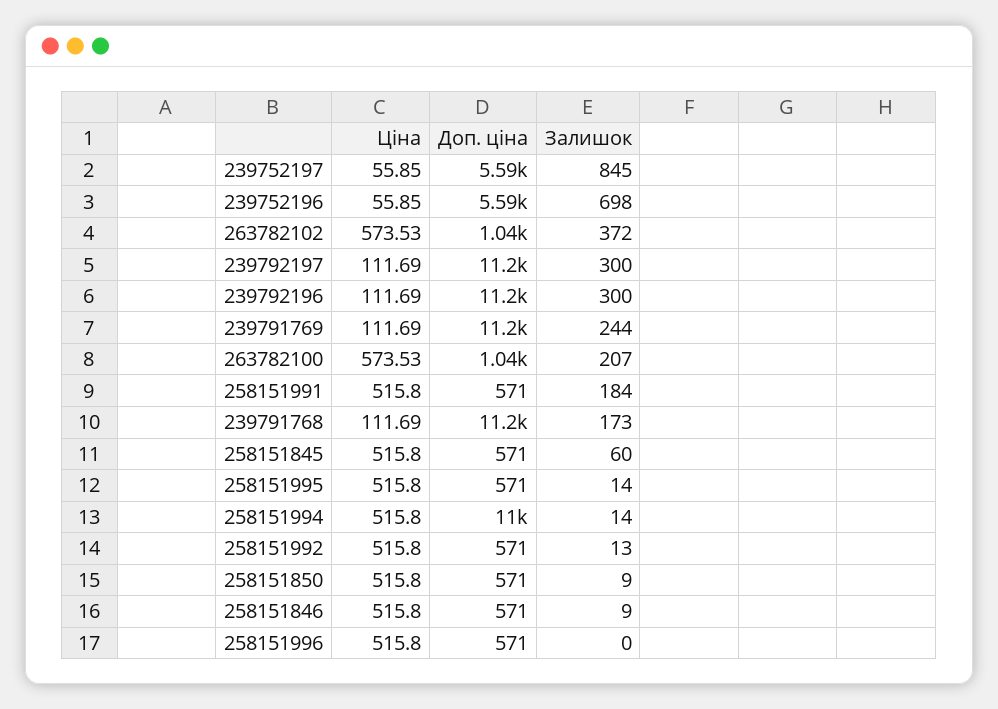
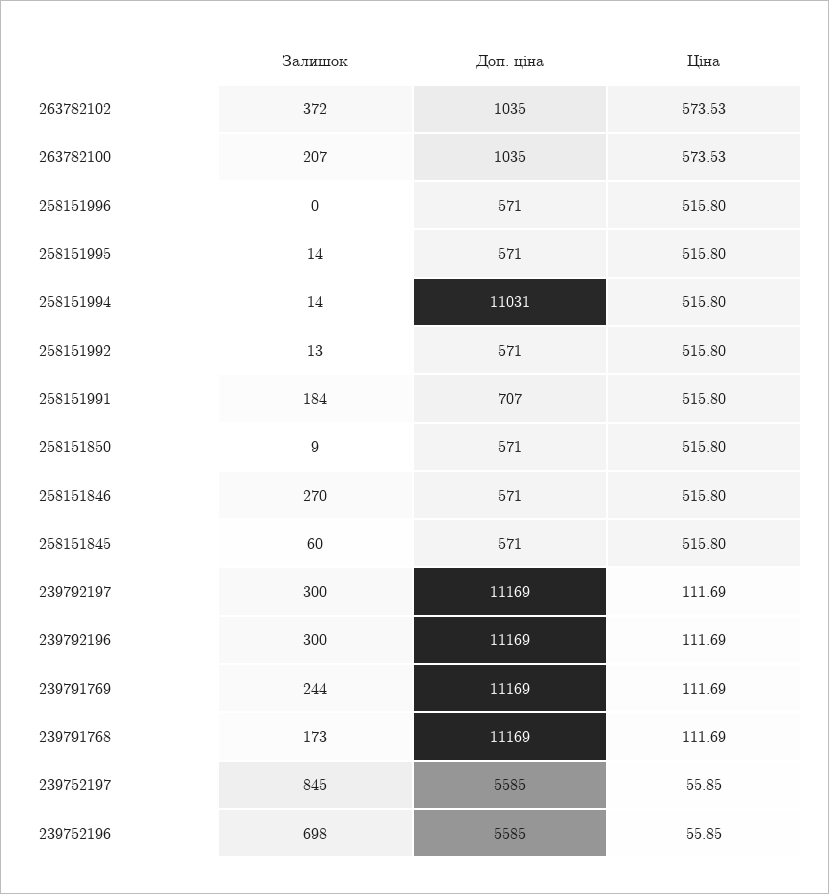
Доп. ціна, 258151991: 571 -> 707
Залишок, 258151846: 9 -> 270

